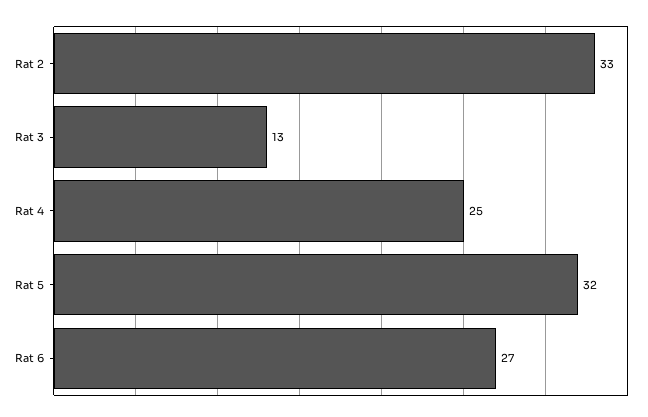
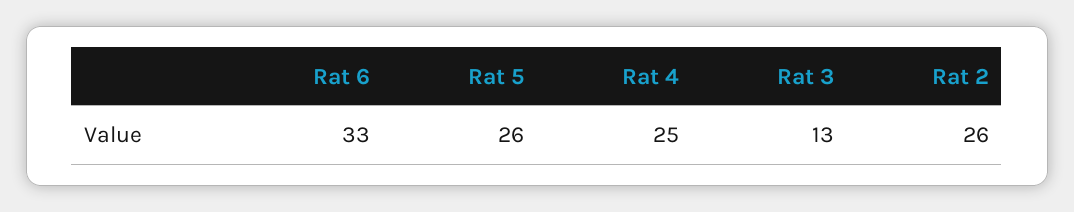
Rat 2: 33 -> 26
Rat 5: 32 -> 26
Rat 6: 27 -> 33

